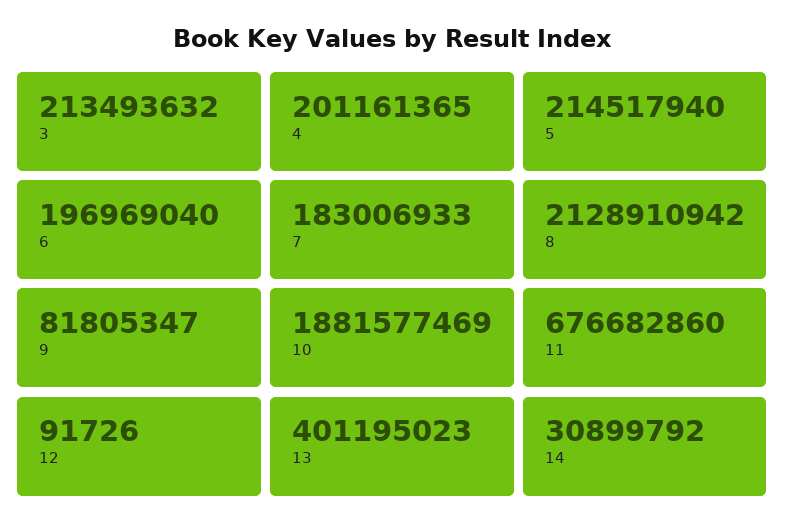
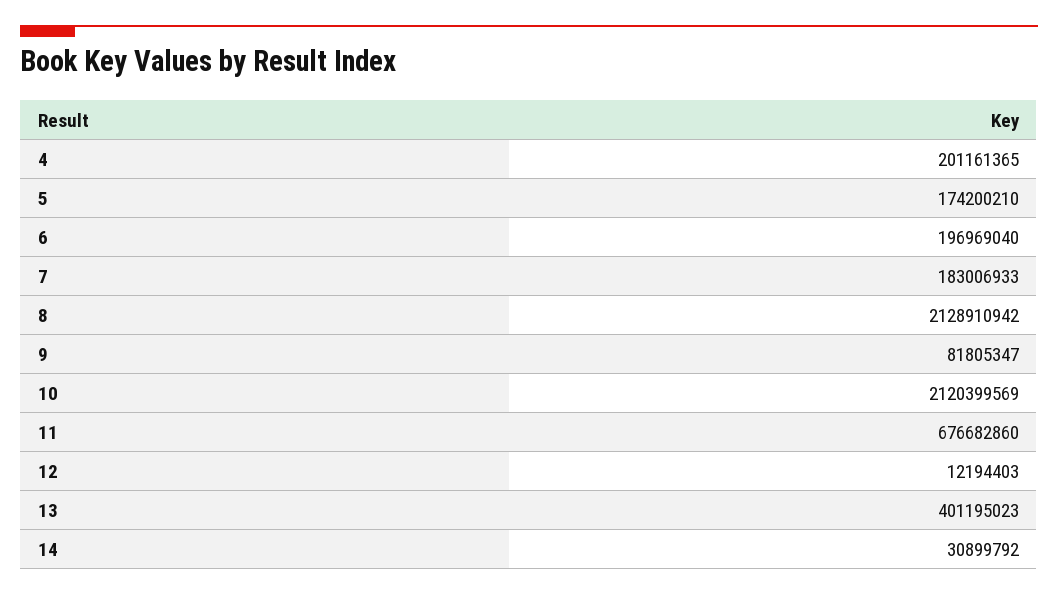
3: 213493632 -> none
5: 214517940 -> 174200210
10: 1881577469 -> 2120399569
12: 91726 -> 12194403

